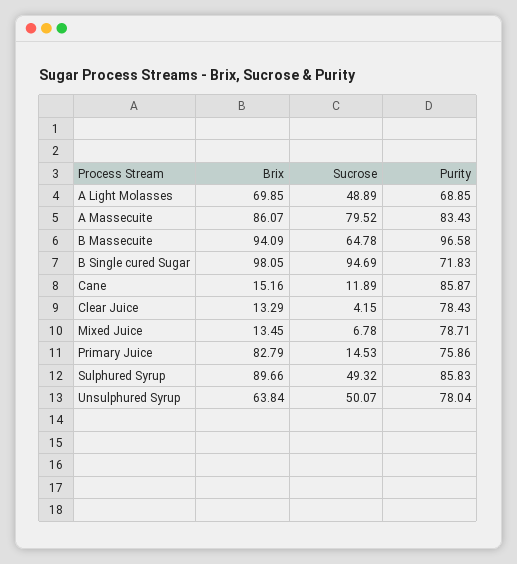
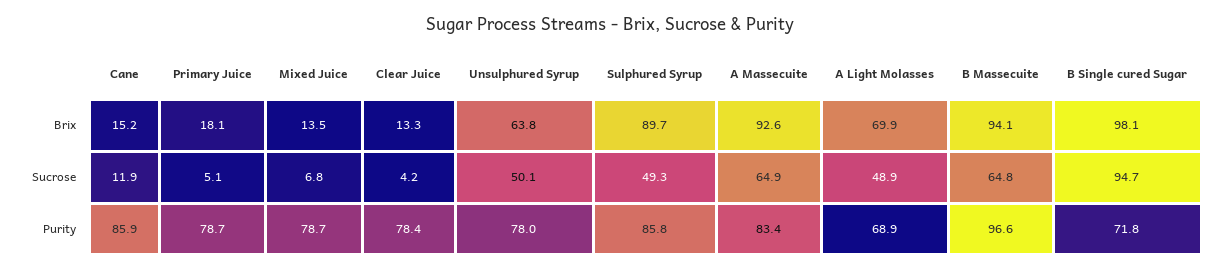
Brix, A Massecuite: 86.07 -> 92.6
Sucrose, A Massecuite: 79.52 -> 64.9
Brix, Primary Juice: 82.79 -> 18.1
Sucrose, Primary Juice: 14.53 -> 5.1
Purity, Primary Juice: 75.86 -> 78.7

